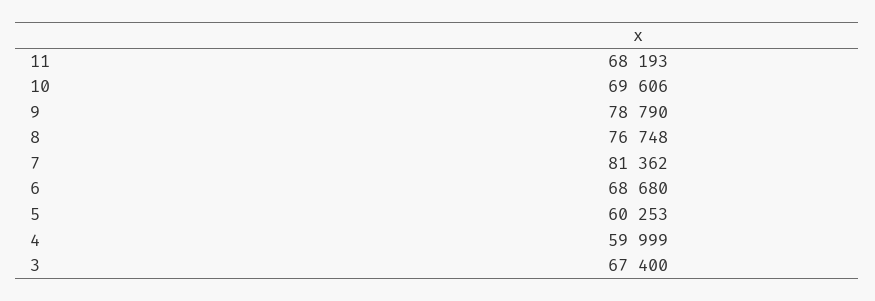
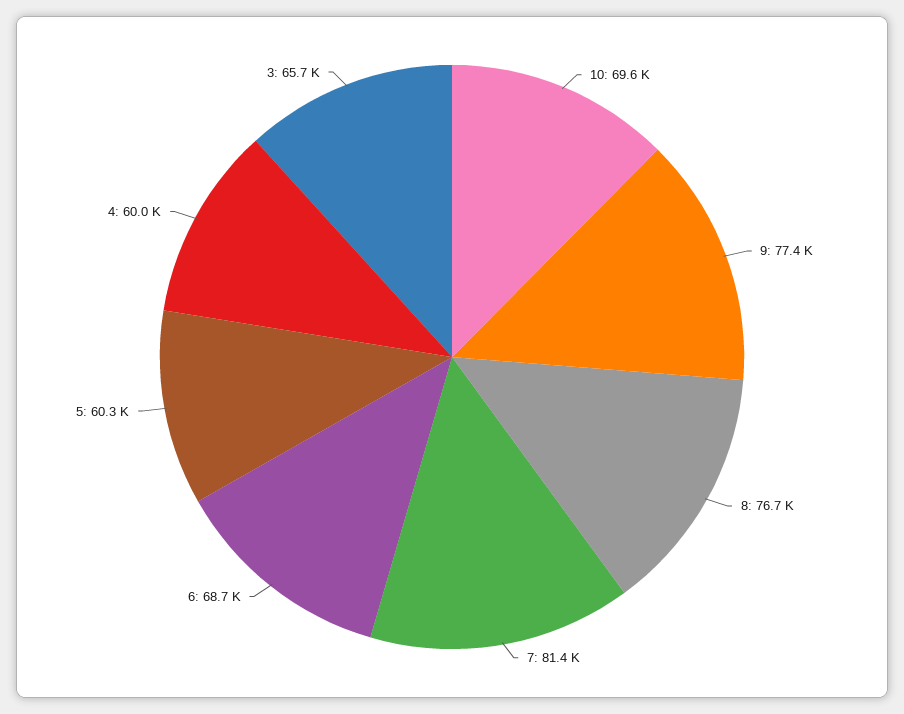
11: 68193 -> none
9: 78790 -> 77400
3: 67400 -> 65700

